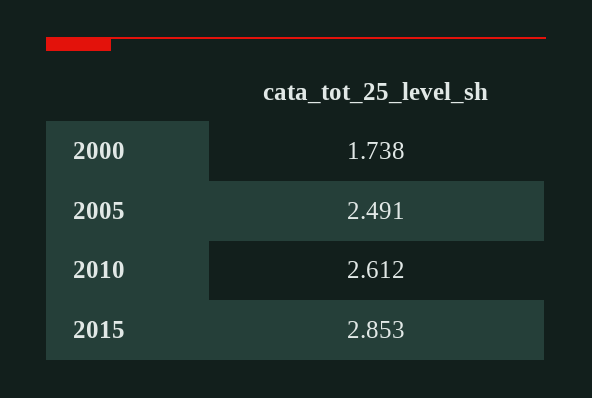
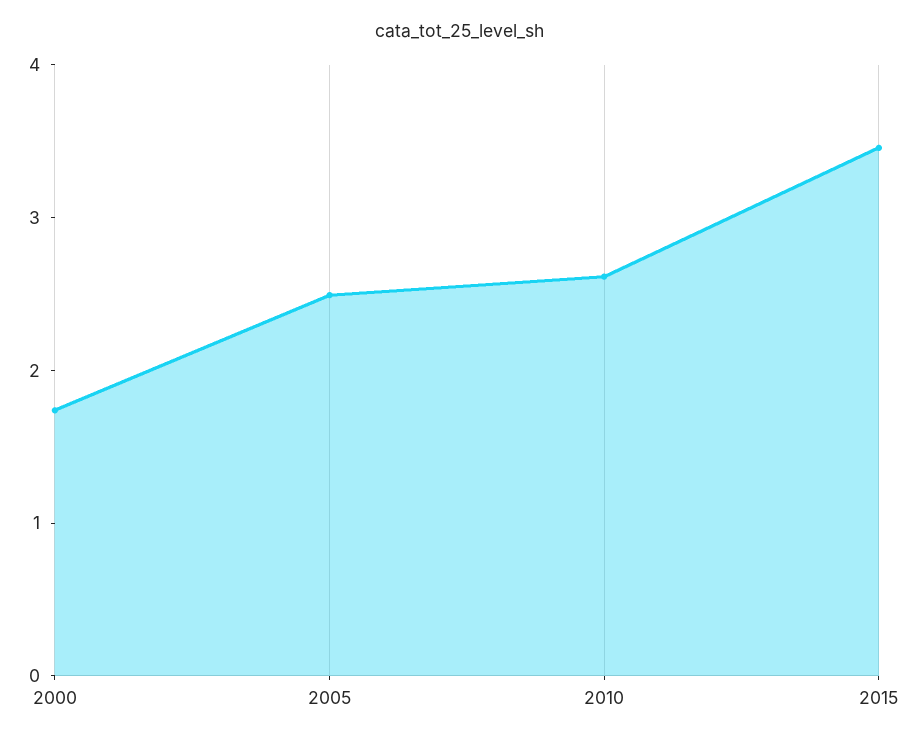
2015: 2.853 -> 3.4

